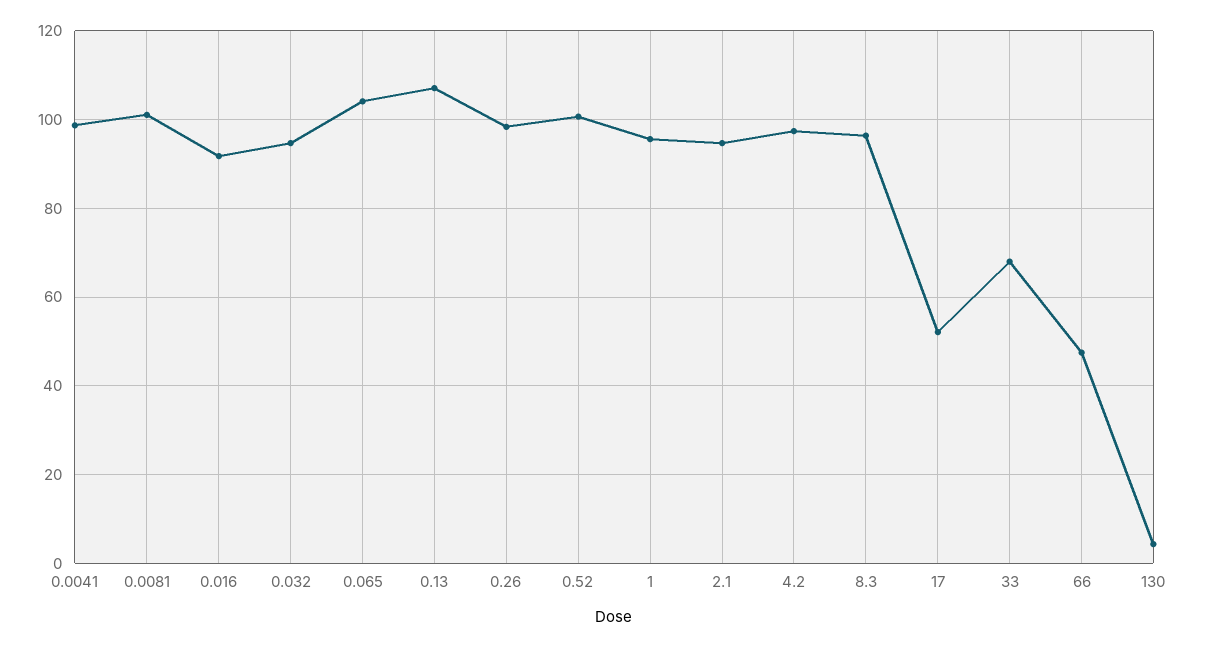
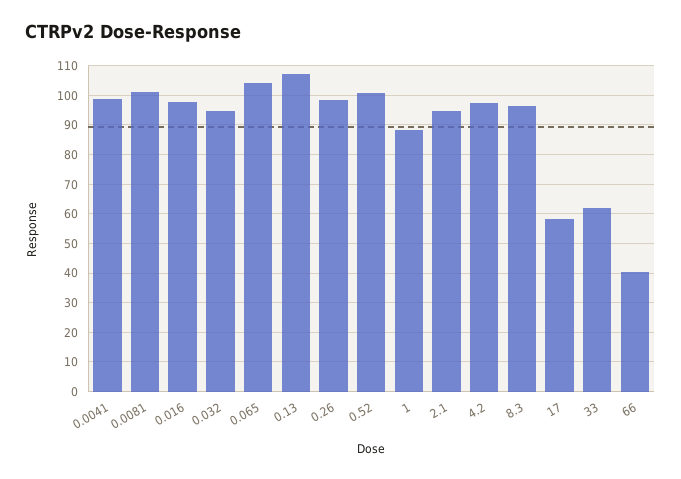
0.016: 92 -> 97.5
1: 96 -> 87.5
17: 52 -> 57.5
33: 68 -> 62.5
66: 48 -> 40
130: 4 -> none

